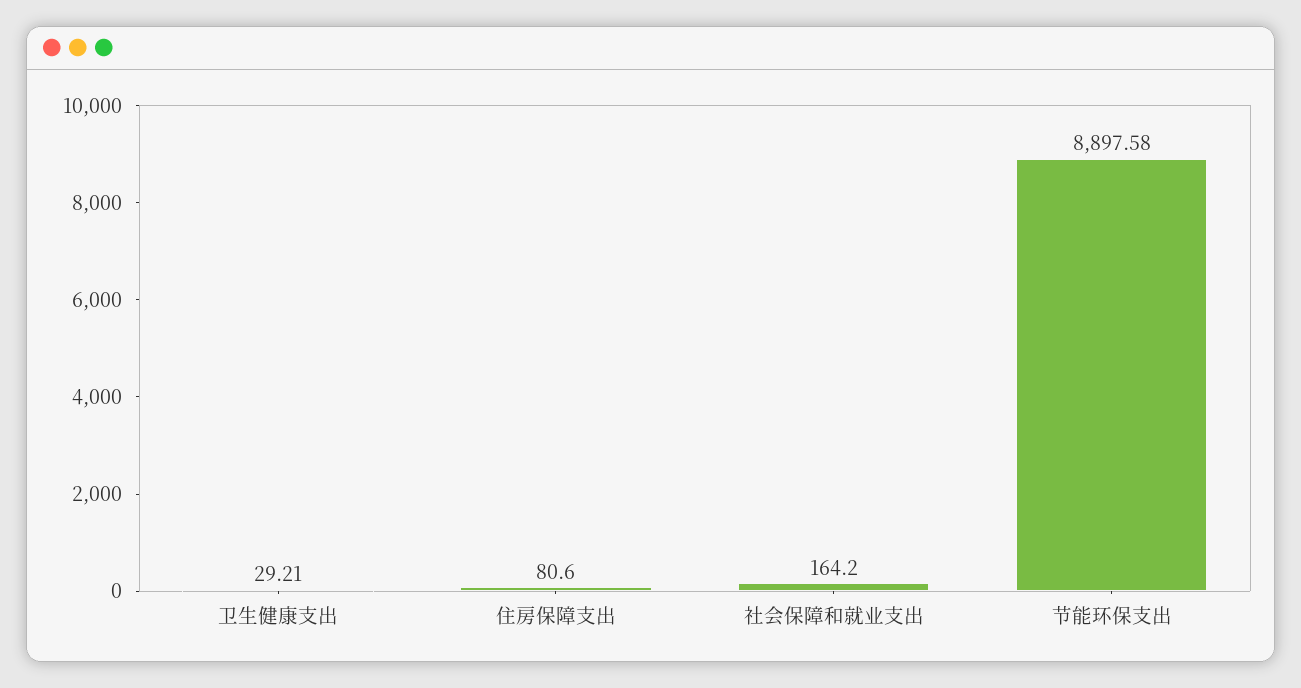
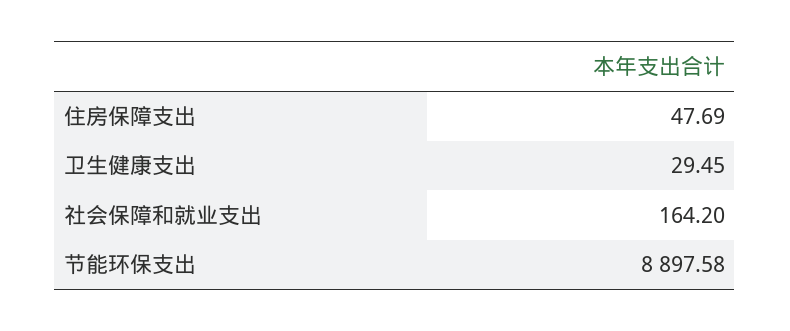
卫生健康支出: 29.21 -> 29.45
住房保障支出: 80.6 -> 47.69

